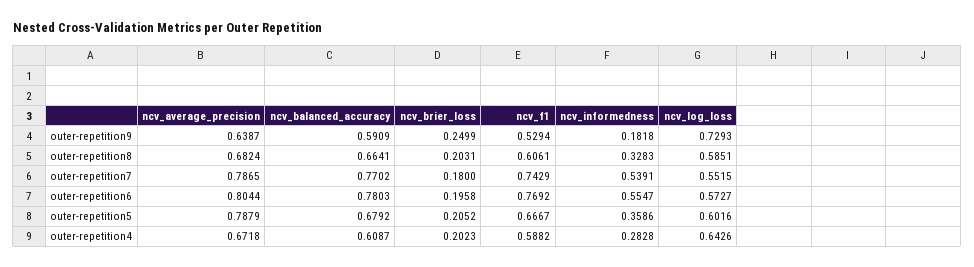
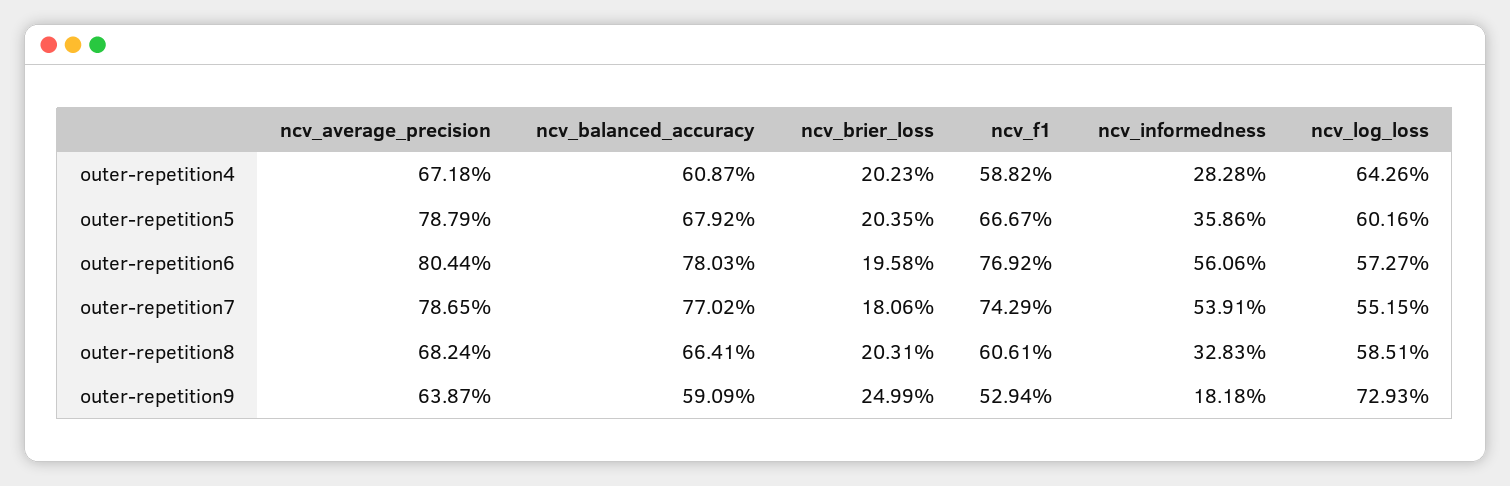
ncv_brier_loss, outer-repetition7: 0.18 -> 0.1806
ncv_informedness, outer-repetition6: 0.5547 -> 0.5606
ncv_brier_loss, outer-repetition5: 0.2052 -> 0.2035

